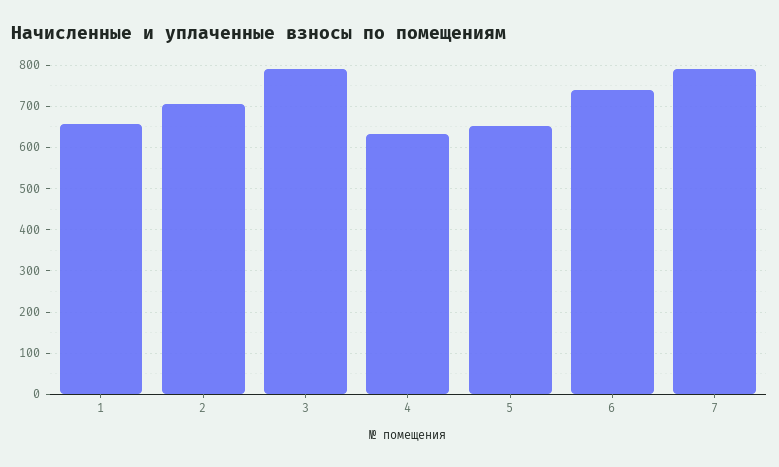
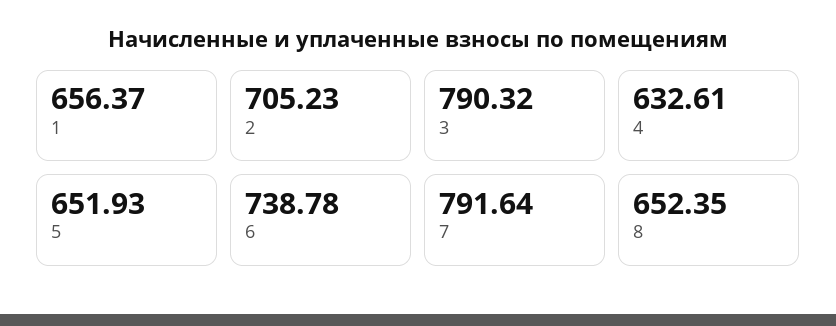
8: none -> 652.35

